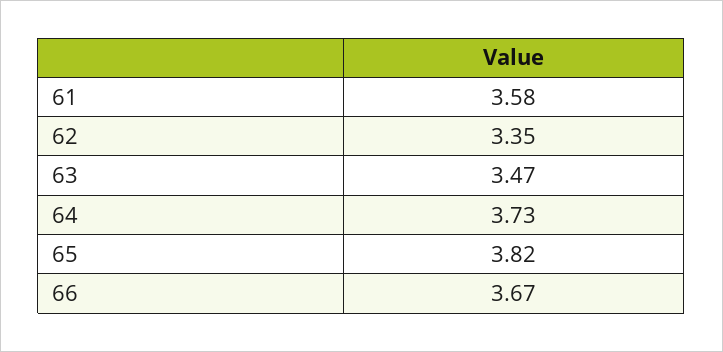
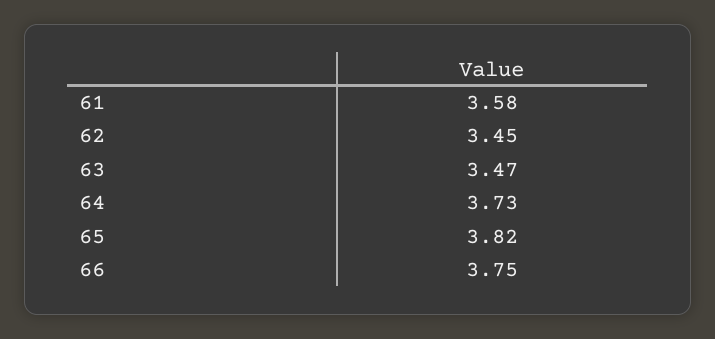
62: 3.35 -> 3.45
66: 3.67 -> 3.75

